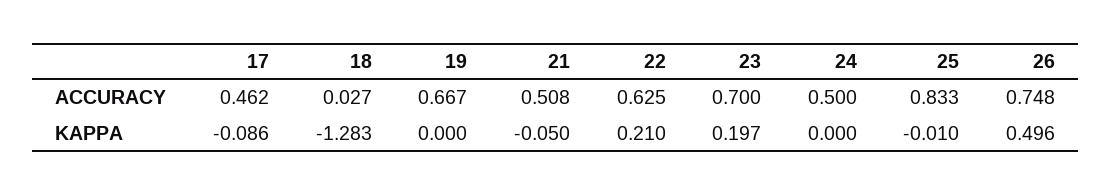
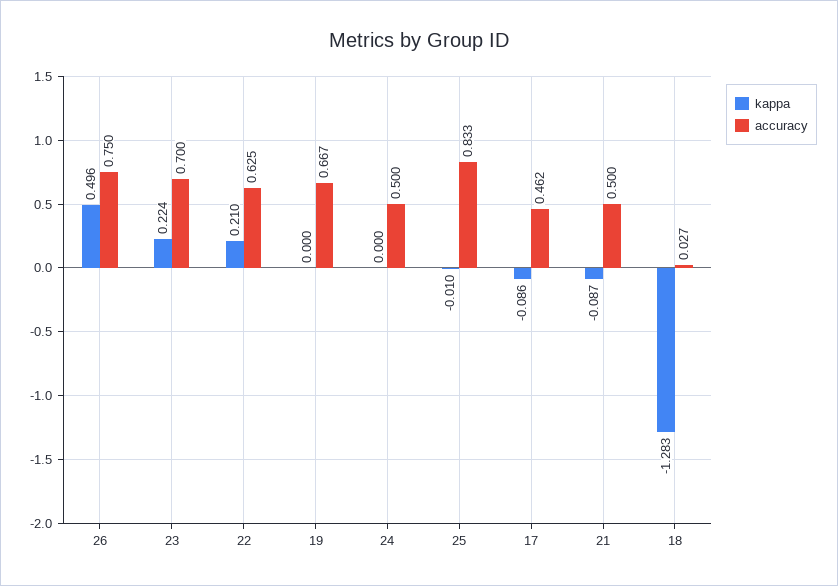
ACCURACY, 21: 0.508 -> 0.5
ACCURACY, 26: 0.748 -> 0.75
KAPPA, 21: -0.05 -> -0.087
KAPPA, 23: 0.197 -> 0.224

